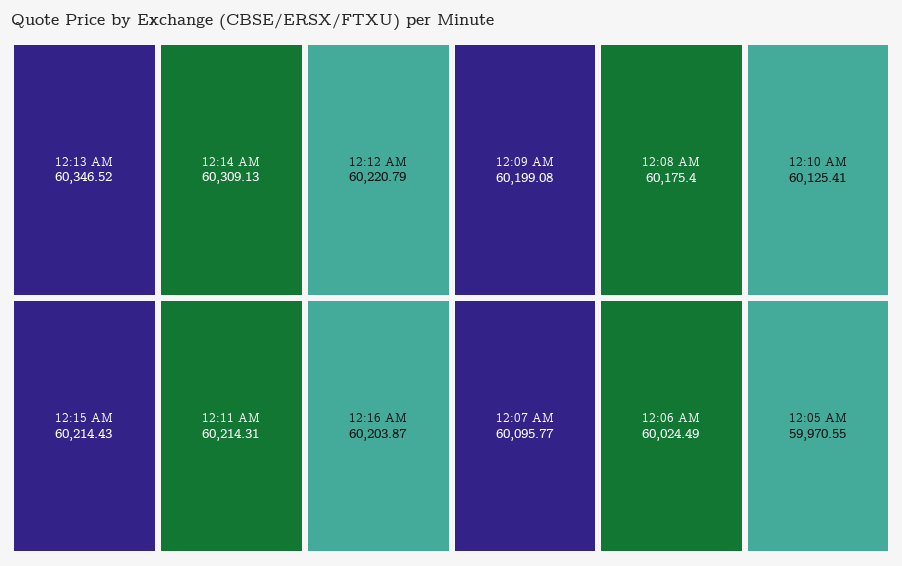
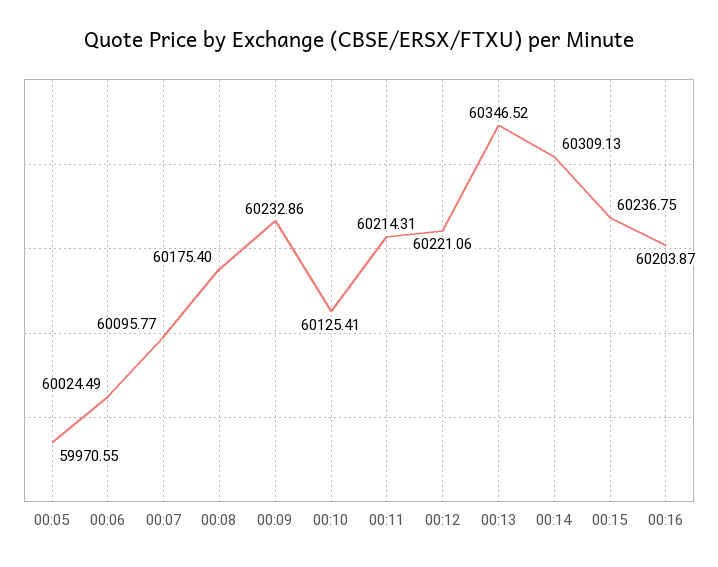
12:12 AM: 60220.79 -> 60221.06
12:15 AM: 60214.43 -> 60236.75
12:09 AM: 60199.08 -> 60232.86

